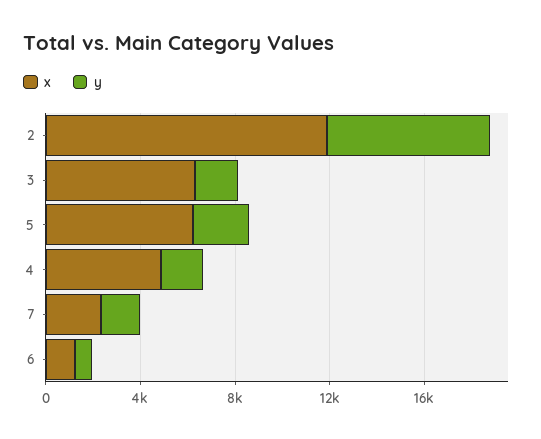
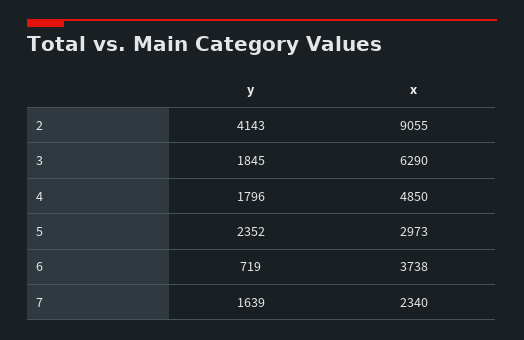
x, 2: 12000 -> 9055
y, 2: 7000 -> 4143
x, 5: 6000 -> 2973
x, 6: 1000 -> 3738

